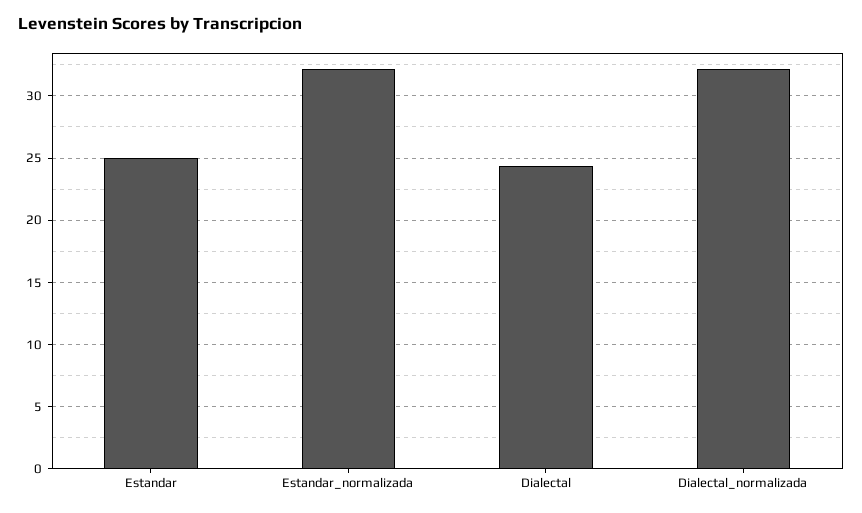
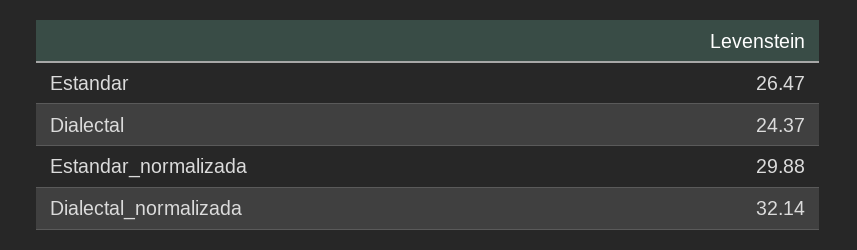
Estandar: 25 -> 26.47
Estandar_normalizada: 32 -> 29.88

